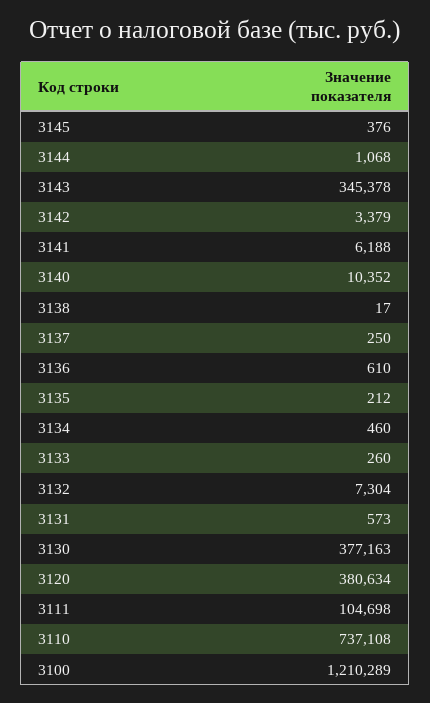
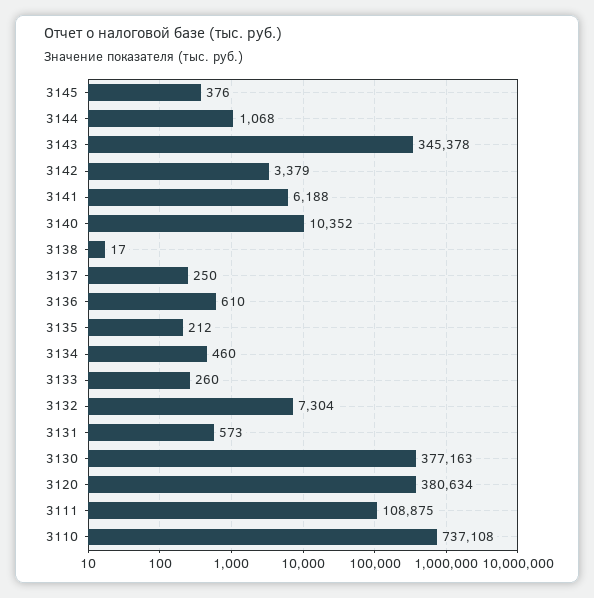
3111: 104698 -> 108875
3100: 1210289 -> none

